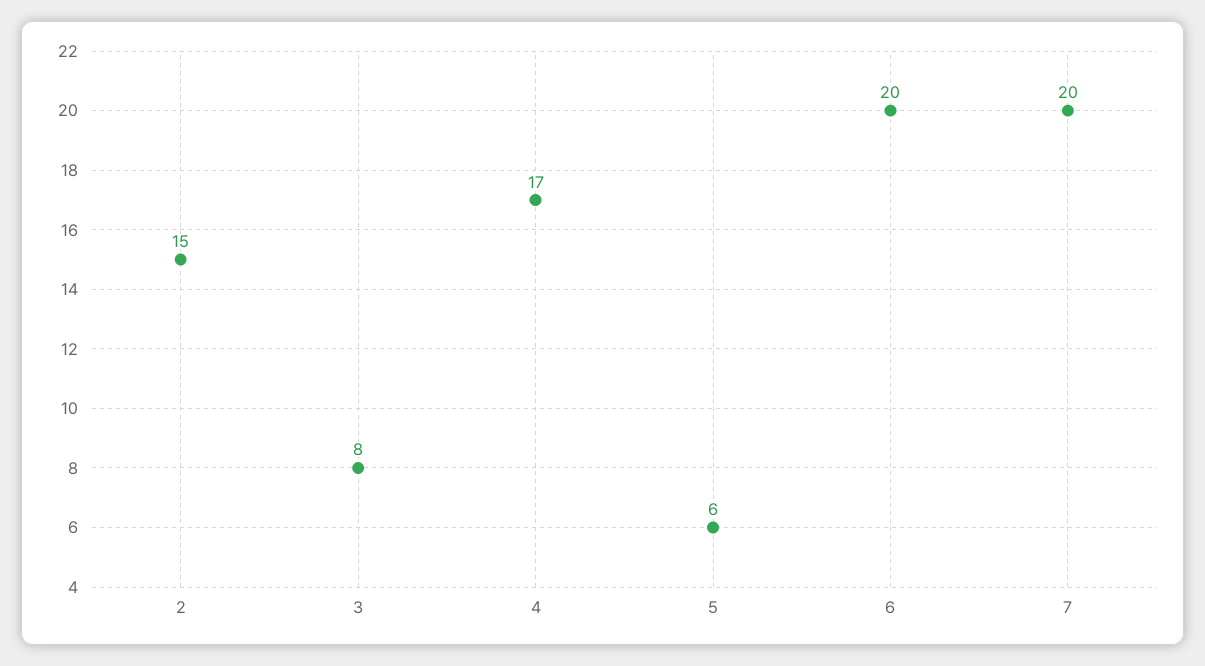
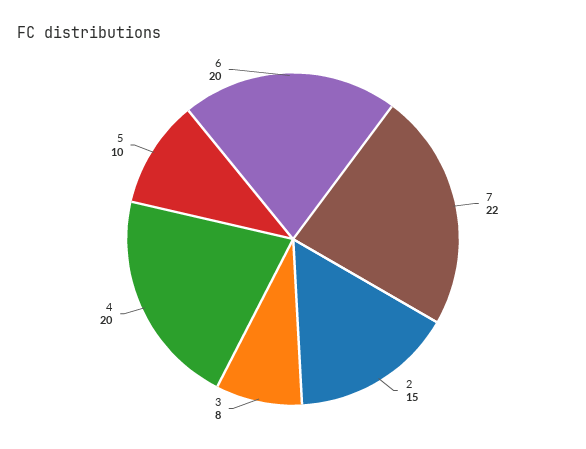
4: 17 -> 20
5: 6 -> 10
7: 20 -> 22

